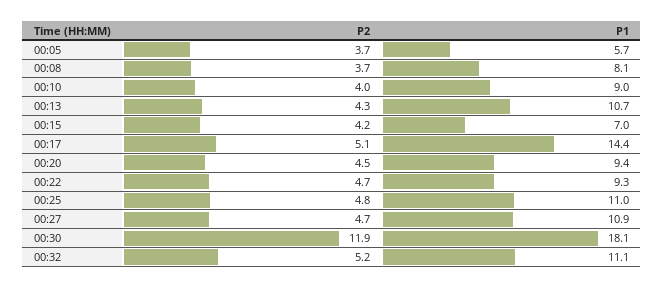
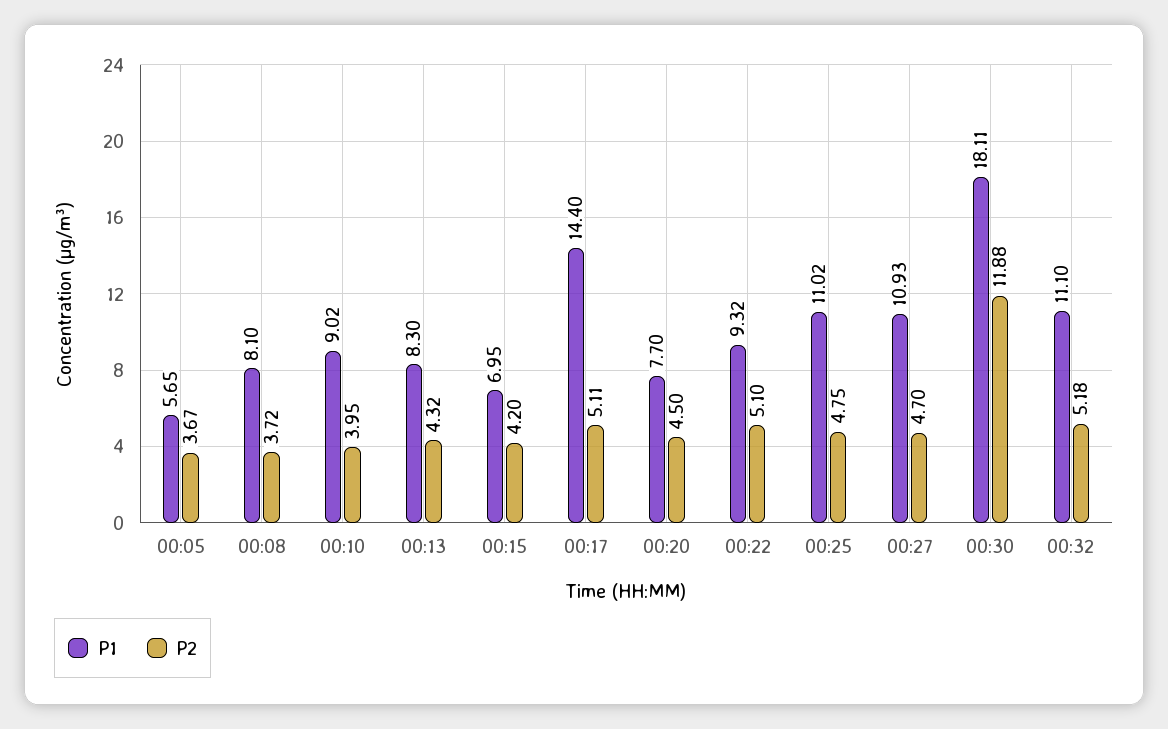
P1, 00:13: 10.7 -> 8.3
P1, 00:20: 9.4 -> 7.7
P2, 00:22: 4.7 -> 5.1

